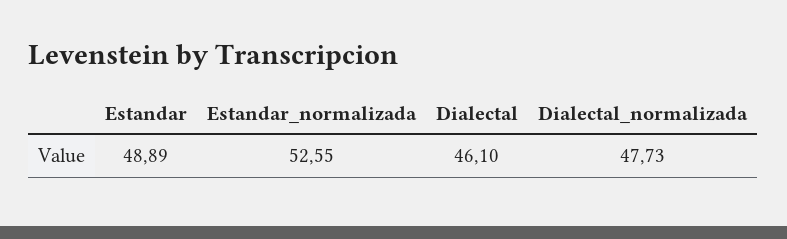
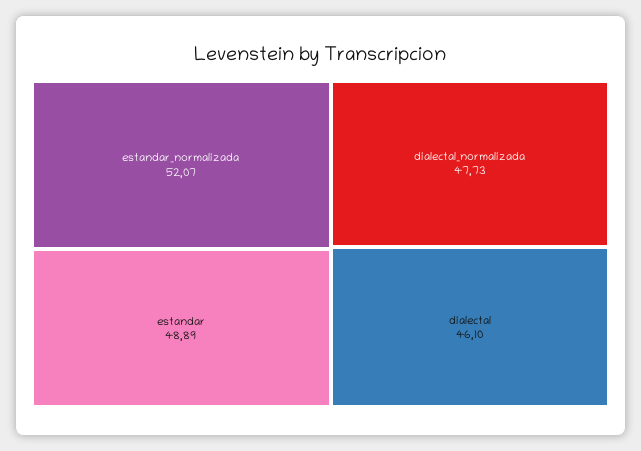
Estandar_normalizada: 52.55 -> 52.07

